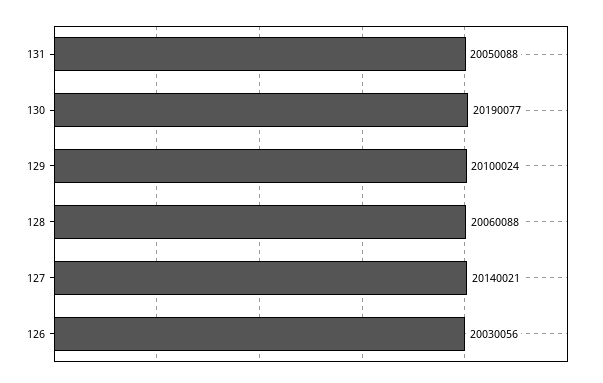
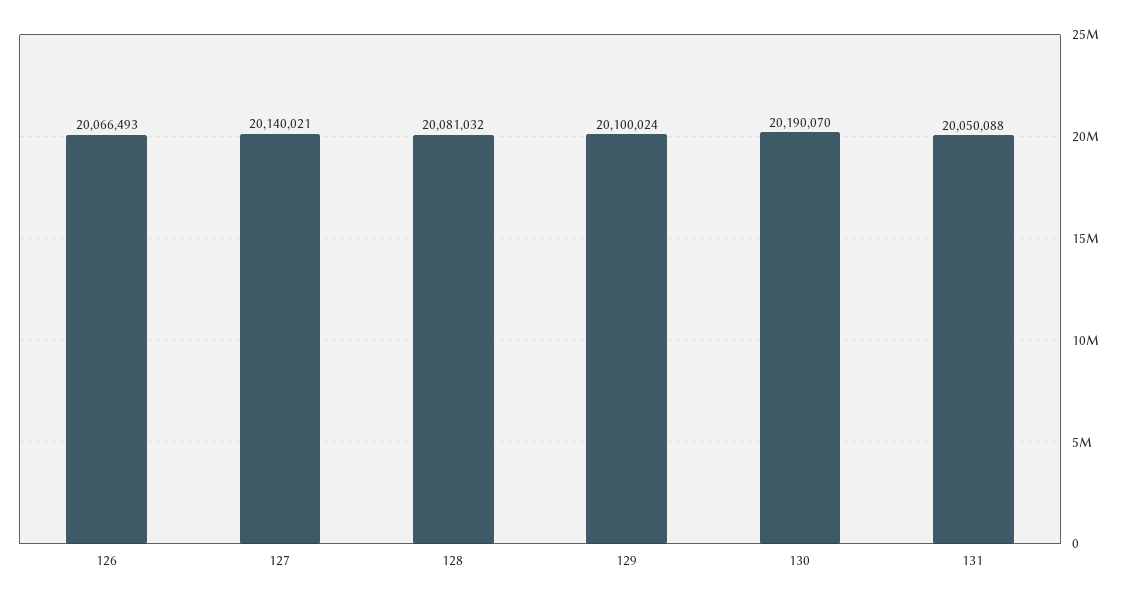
130: 20190077 -> 20190070
128: 20060088 -> 20081032
126: 20030056 -> 20066493

